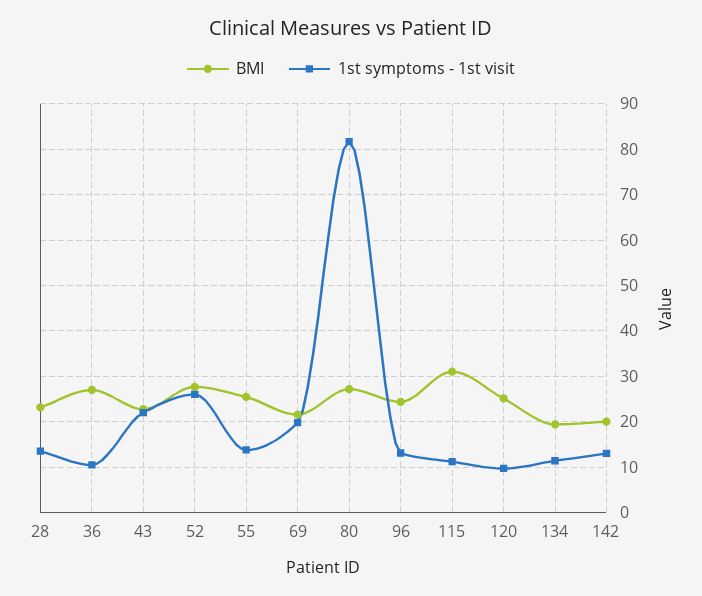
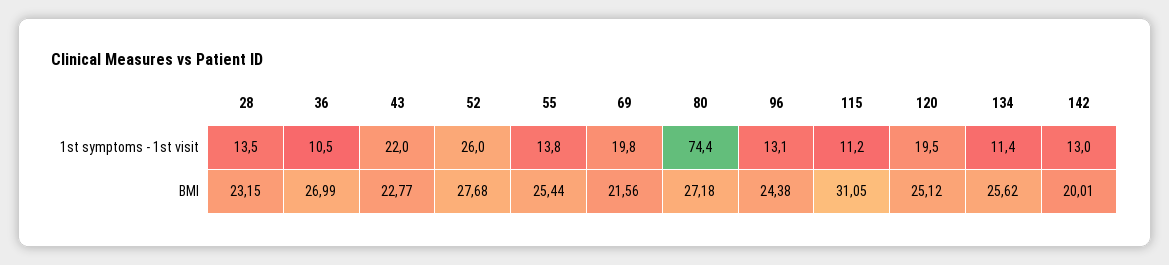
1st symptoms - 1st visit, 80: 82 -> 74.4
1st symptoms - 1st visit, 120: 10 -> 19.5
BMI, 134: 20 -> 25.62

